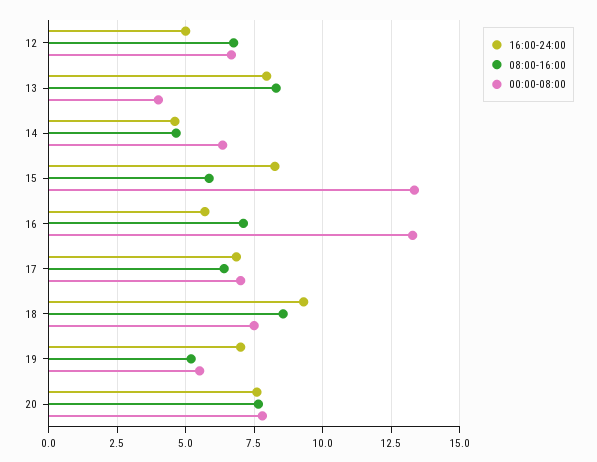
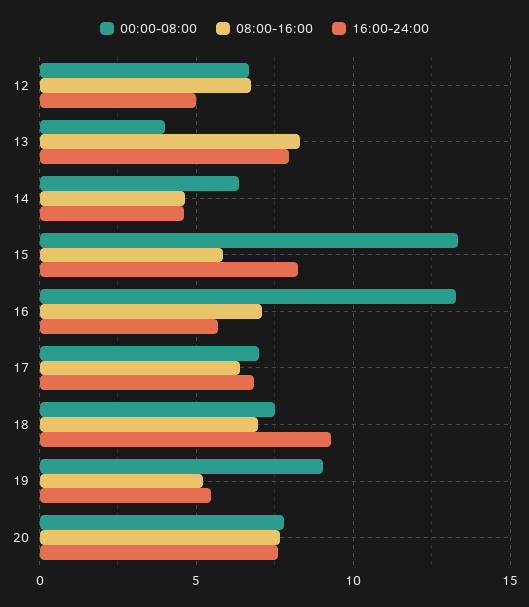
08:00-16:00, 18: 8.5 -> 7
16:00-24:00, 19: 7 -> 5.5
00:00-08:00, 19: 5.5 -> 9

